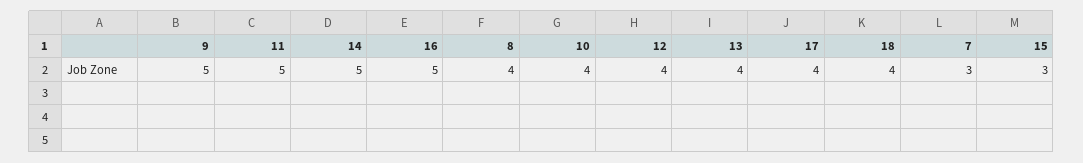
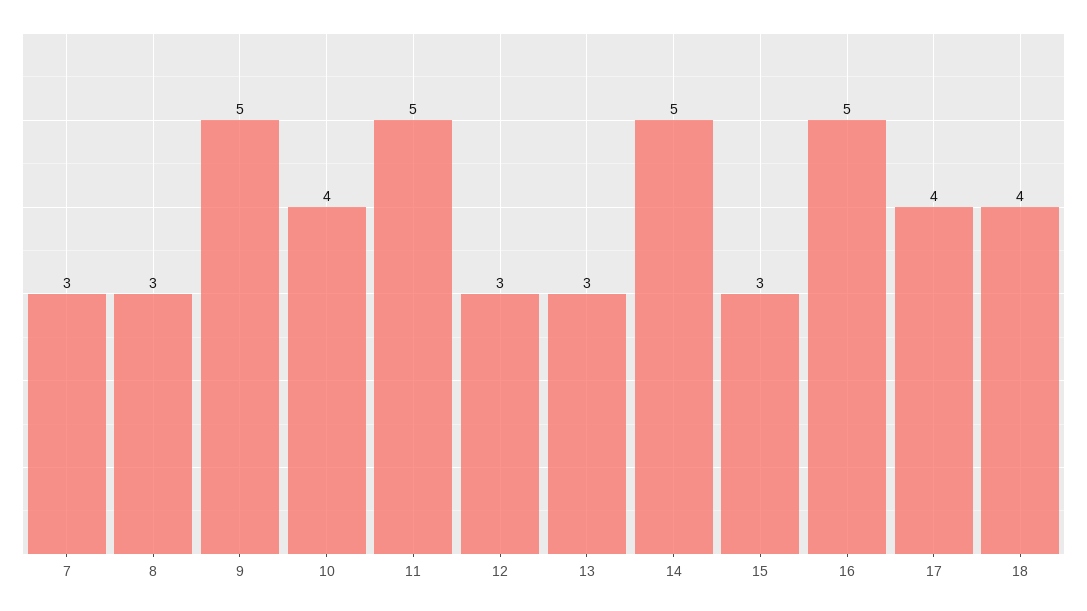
8: 4 -> 3
12: 4 -> 3
13: 4 -> 3

